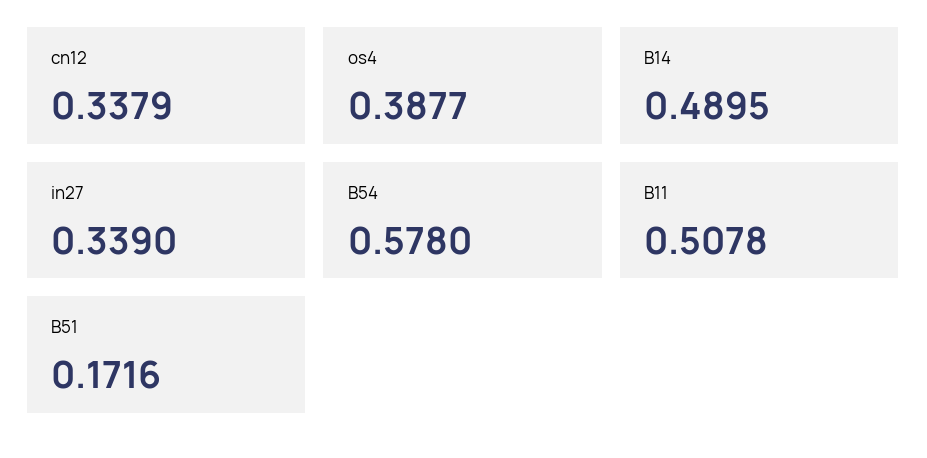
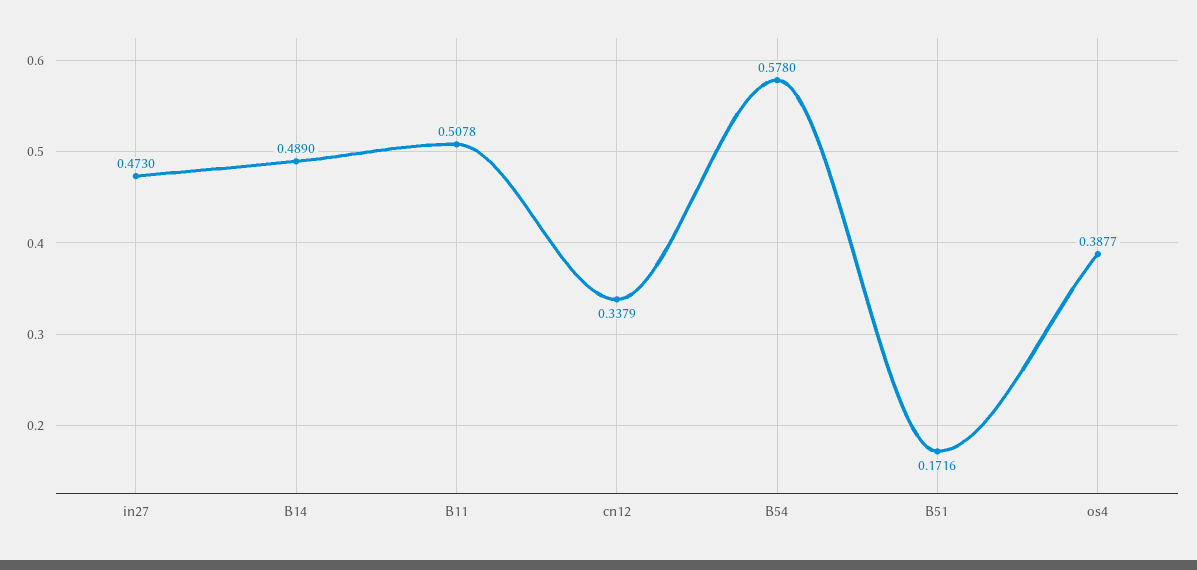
B14: 0.4895 -> 0.489
in27: 0.339 -> 0.473

